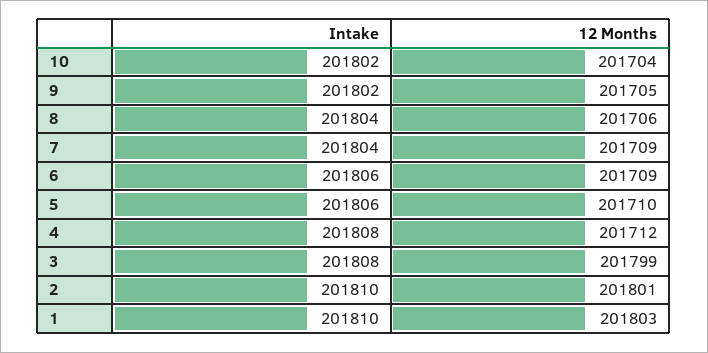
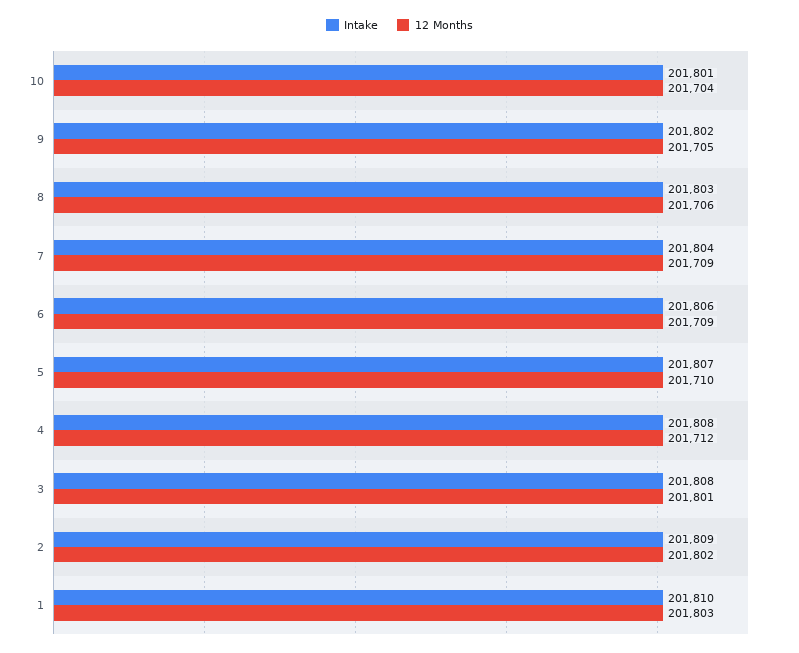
Intake, 10: 201802 -> 201801
Intake, 8: 201804 -> 201803
Intake, 5: 201806 -> 201807
12 Months, 3: 201799 -> 201801
Intake, 2: 201810 -> 201809
12 Months, 2: 201801 -> 201802

